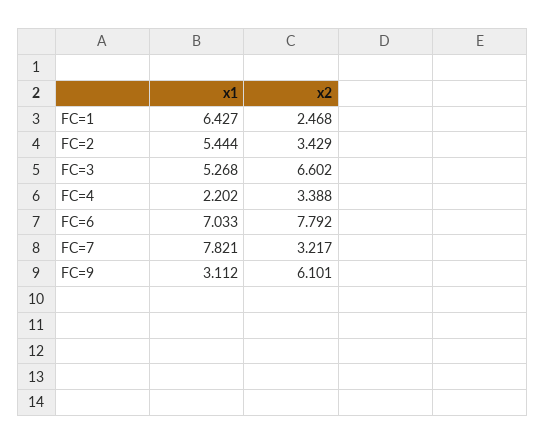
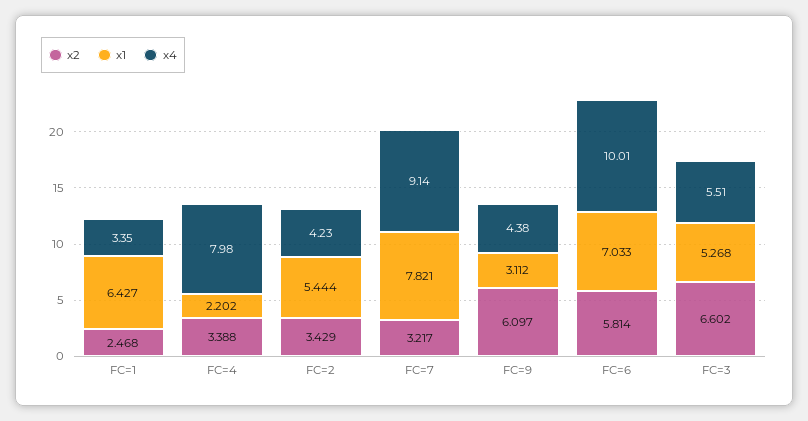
x2, FC=6: 7.792 -> 5.814
x2, FC=9: 6.101 -> 6.097
x4, FC=1: none -> 3.35
x4, FC=4: none -> 7.98
x4, FC=2: none -> 4.23
x4, FC=7: none -> 9.14
x4, FC=9: none -> 4.38
x4, FC=6: none -> 10.01
x4, FC=3: none -> 5.51

